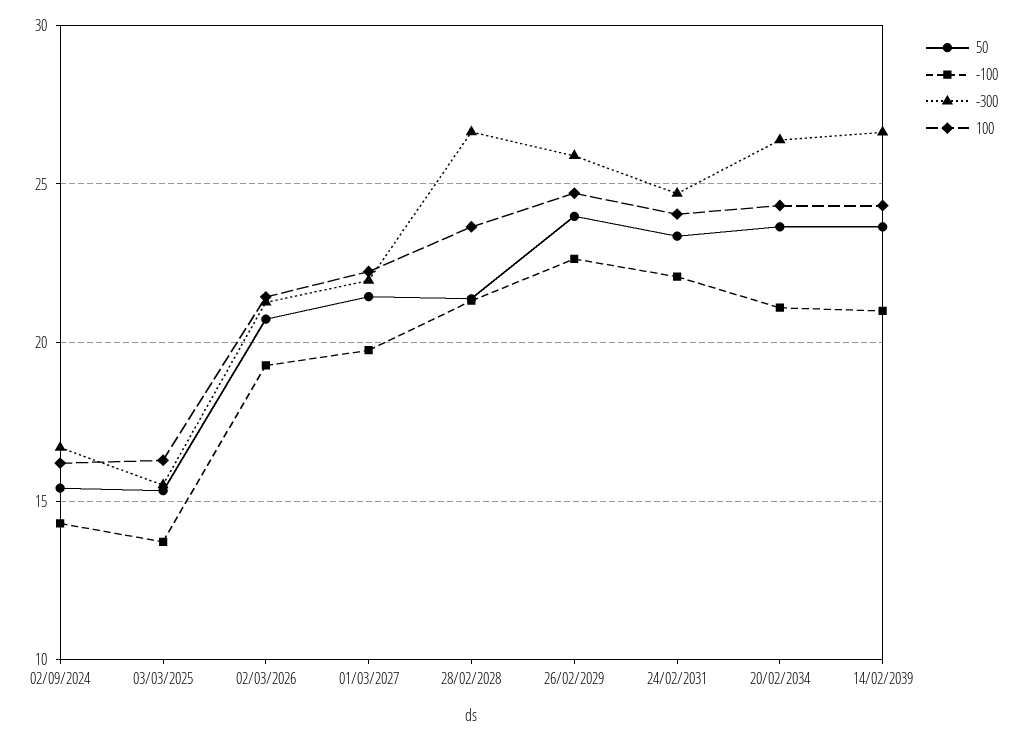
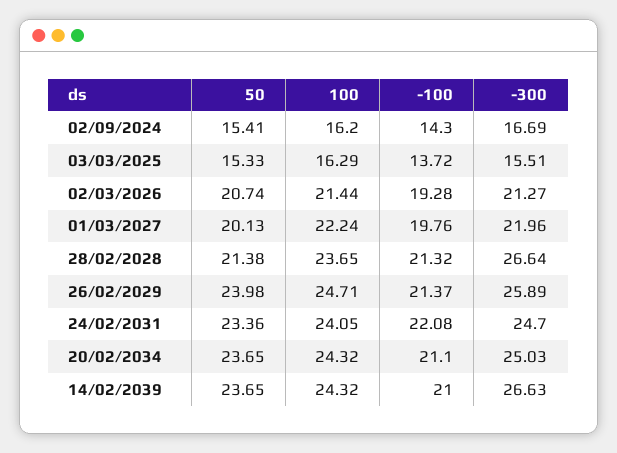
50, 01/03/2027: 21.5 -> 20.13
-100, 26/02/2029: 22.5 -> 21.37
-300, 20/02/2034: 26.5 -> 25.03

